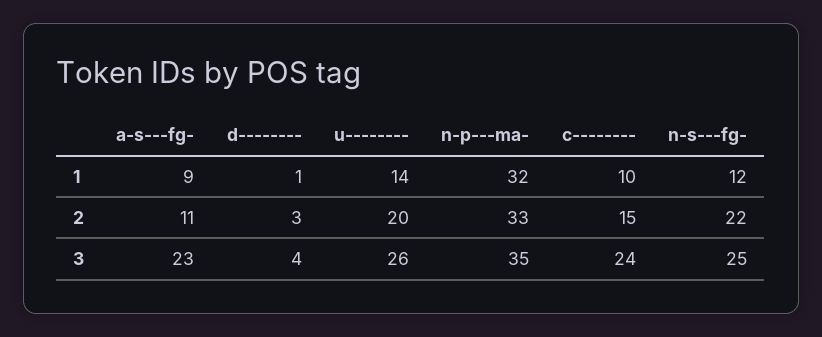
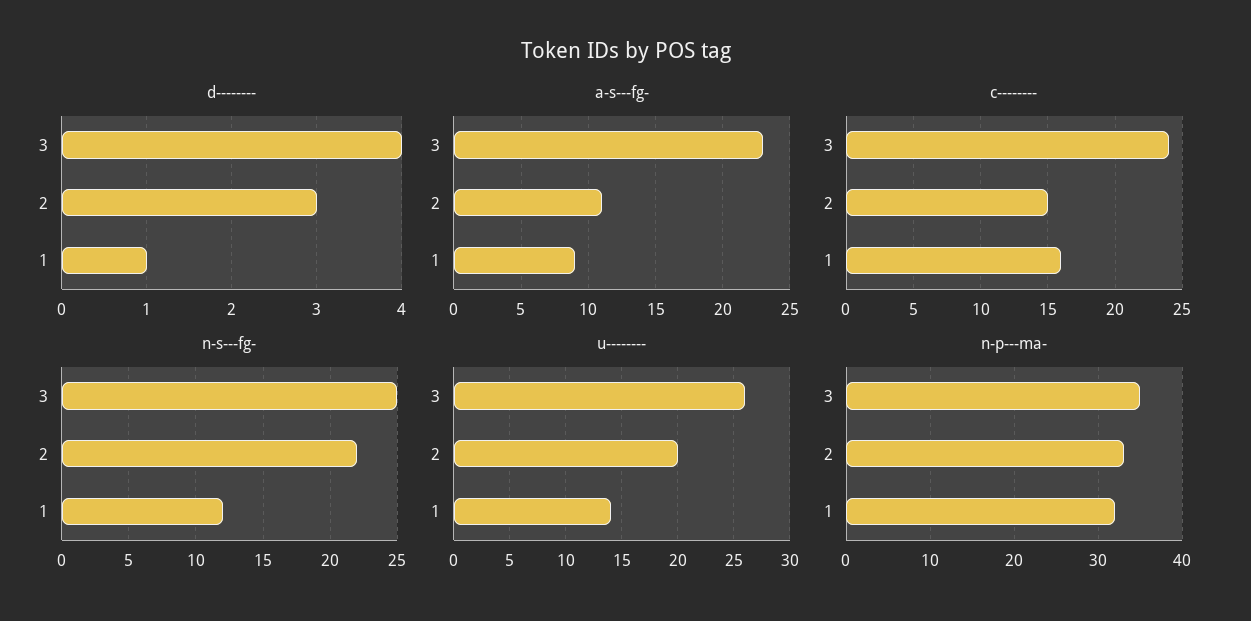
c--------, 1: 10 -> 16

